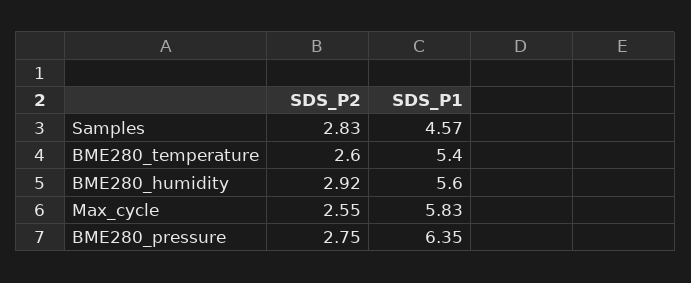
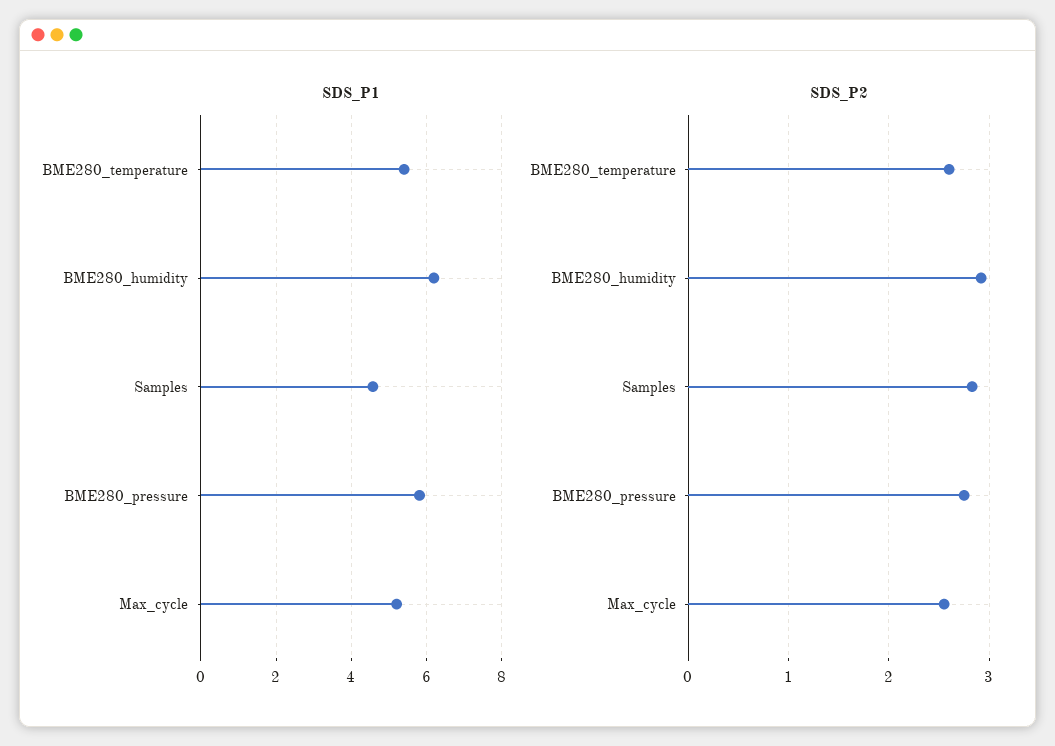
SDS_P1, BME280_humidity: 5.6 -> 6.2
SDS_P1, Max_cycle: 5.83 -> 5.2
SDS_P1, BME280_pressure: 6.35 -> 5.8

